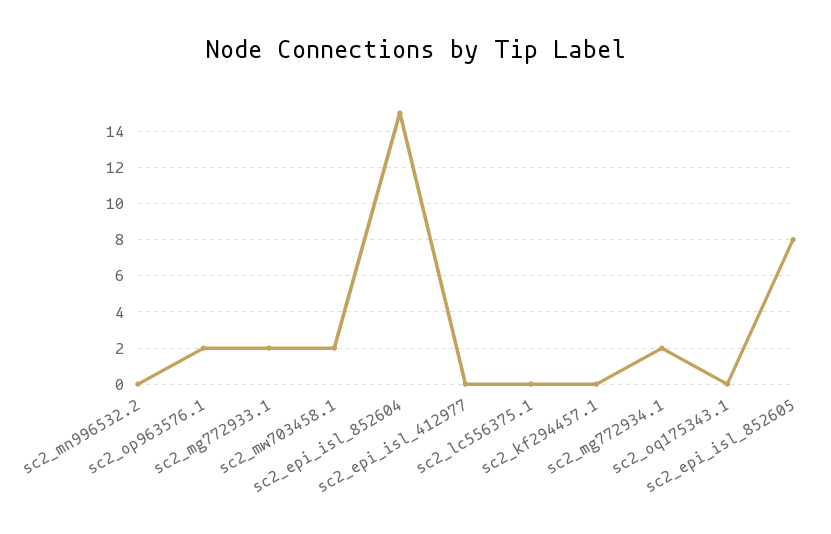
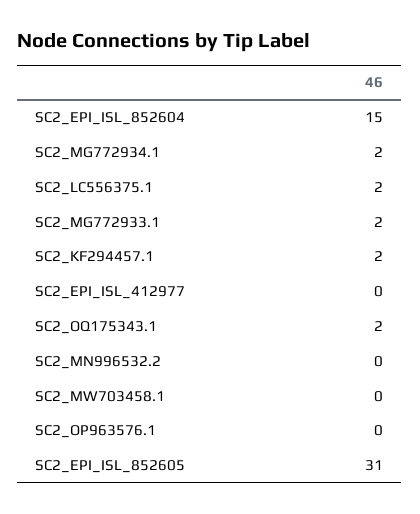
sc2_op963576.1: 2 -> 0
sc2_mw703458.1: 2 -> 0
sc2_lc556375.1: 0 -> 2
sc2_kf294457.1: 0 -> 2
sc2_oq175343.1: 0 -> 2
sc2_epi_isl_852605: 8 -> 31

